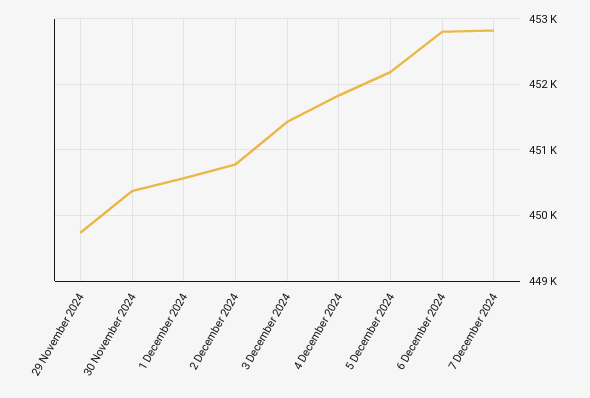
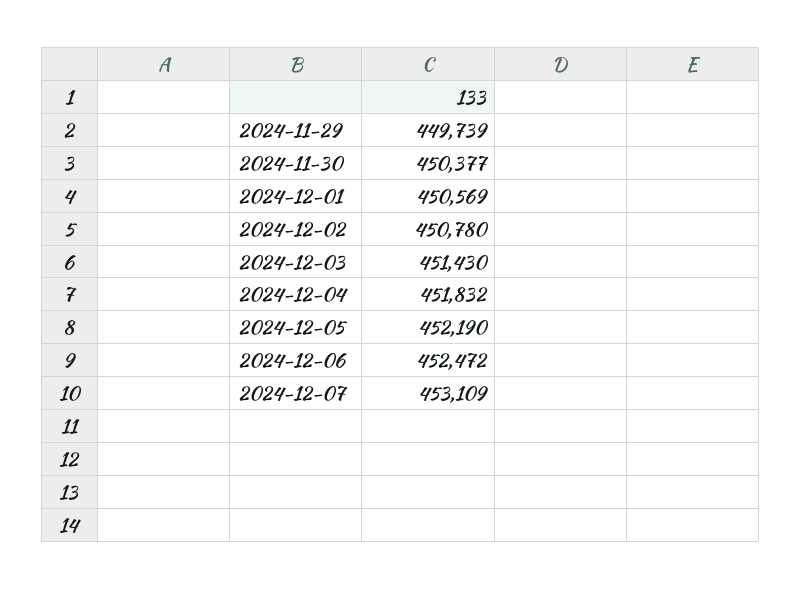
6 December 2024: 452800 -> 452472
7 December 2024: 452800 -> 453109

